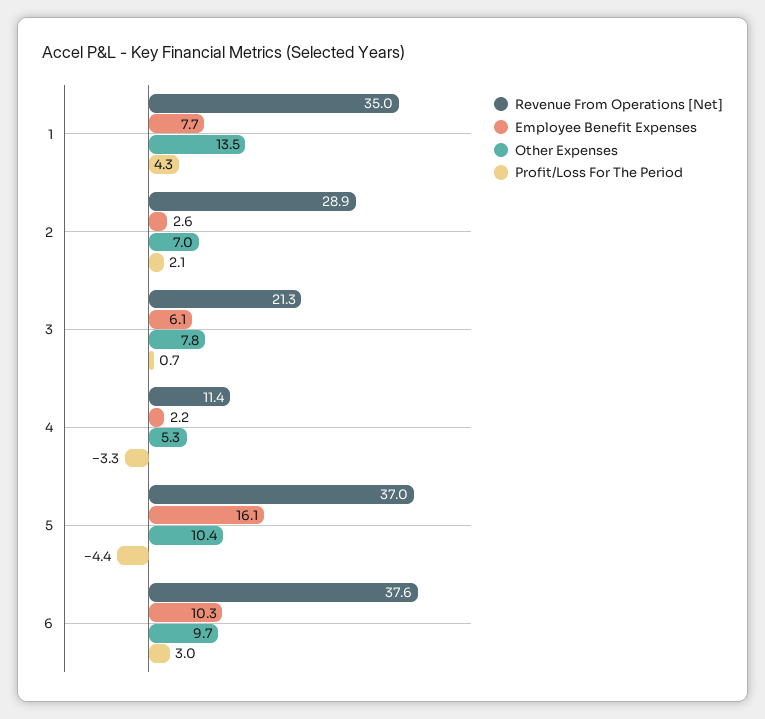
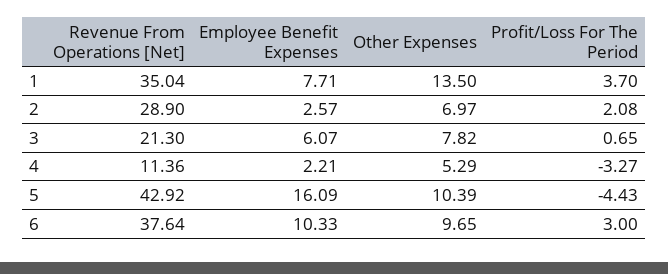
Profit/Loss For The Period, 1: 4.3 -> 3.7
Revenue From Operations [Net], 5: 37 -> 42.92

